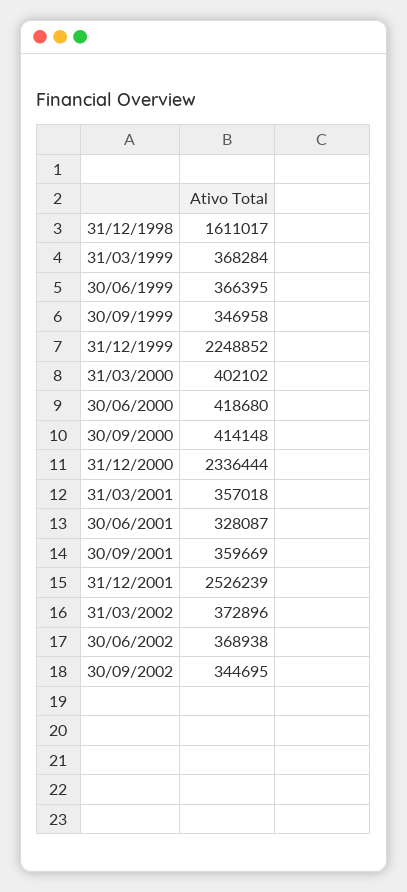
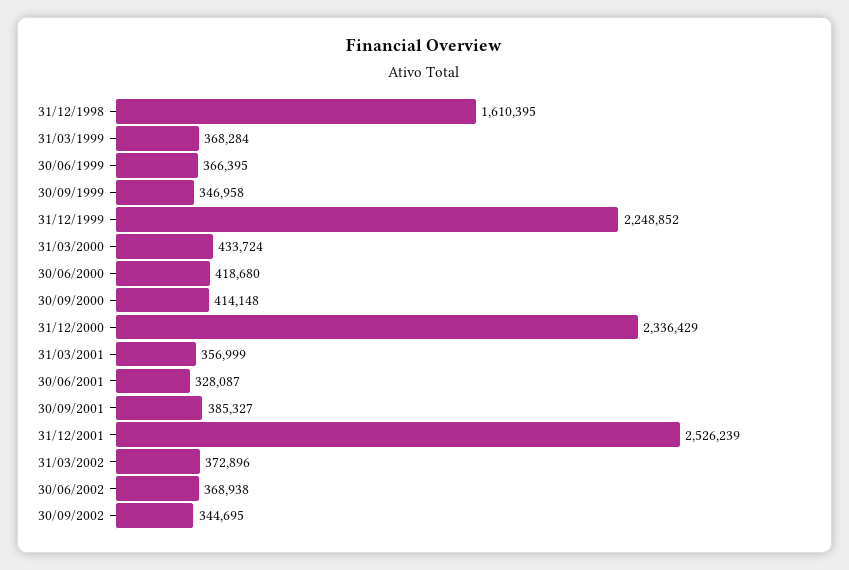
31/12/1998: 1611017 -> 1610395
31/03/2000: 402102 -> 433724
31/12/2000: 2336444 -> 2336429
31/03/2001: 357018 -> 356999
30/09/2001: 359669 -> 385327

